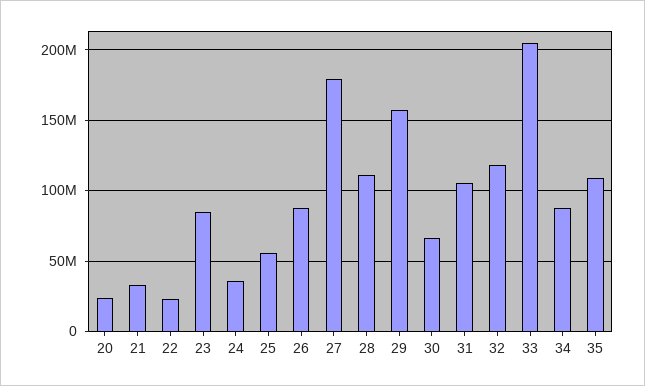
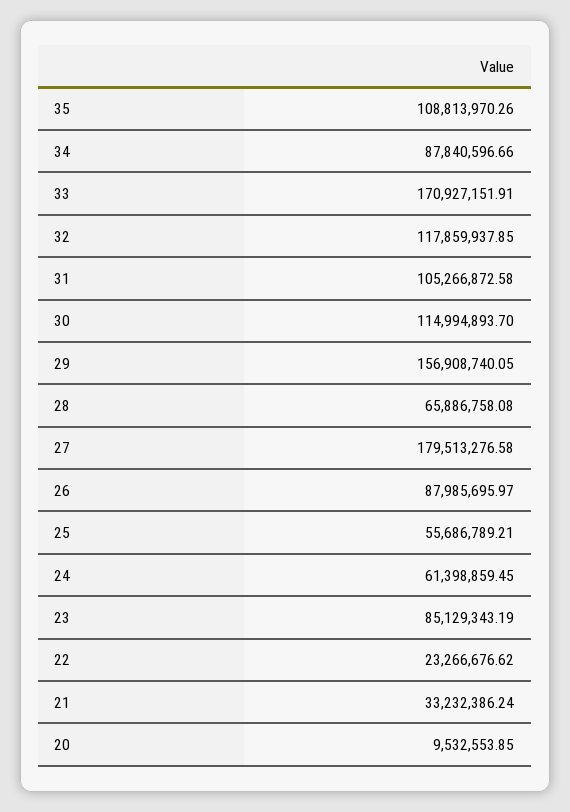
20: 25000000 -> 9532553.85
24: 35000000 -> 61398859.45
28: 110000000 -> 65886758.08
30: 65000000 -> 114994893.7
33: 205000000 -> 170927151.91

